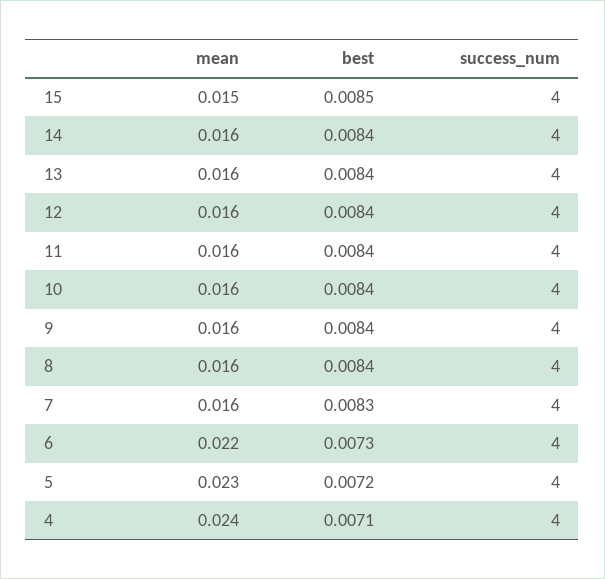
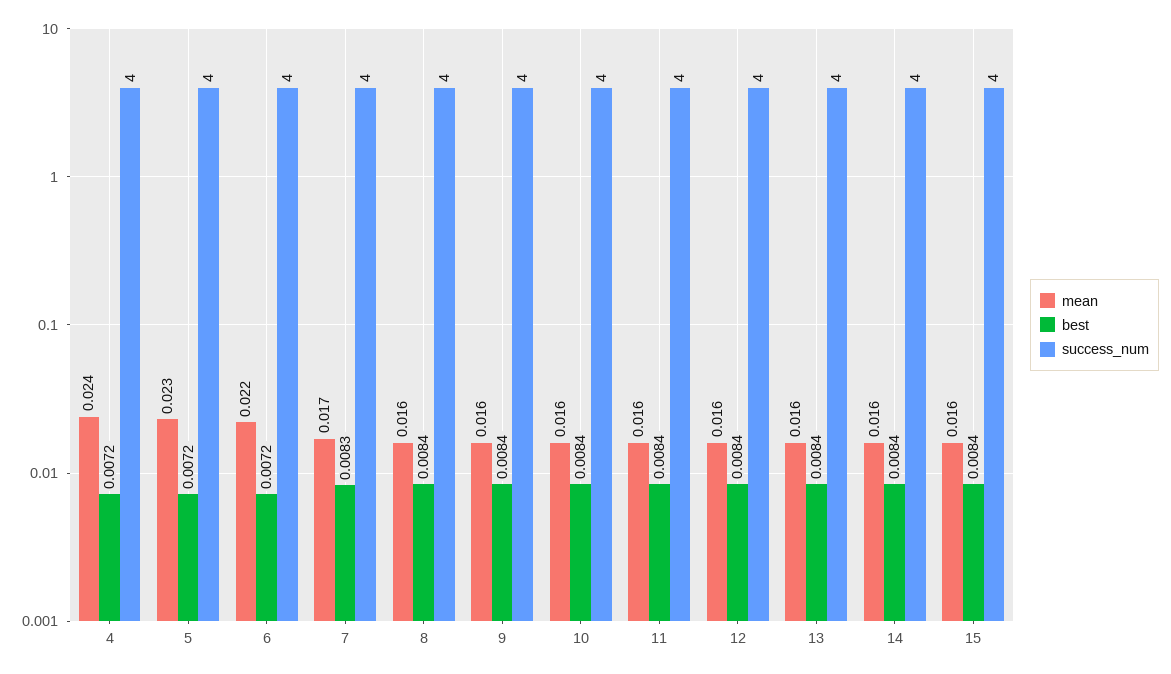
mean, 15: 0.015 -> 0.016
best, 15: 0.0085 -> 0.0084
mean, 7: 0.016 -> 0.017
best, 6: 0.0073 -> 0.0072
best, 4: 0.0071 -> 0.0072

